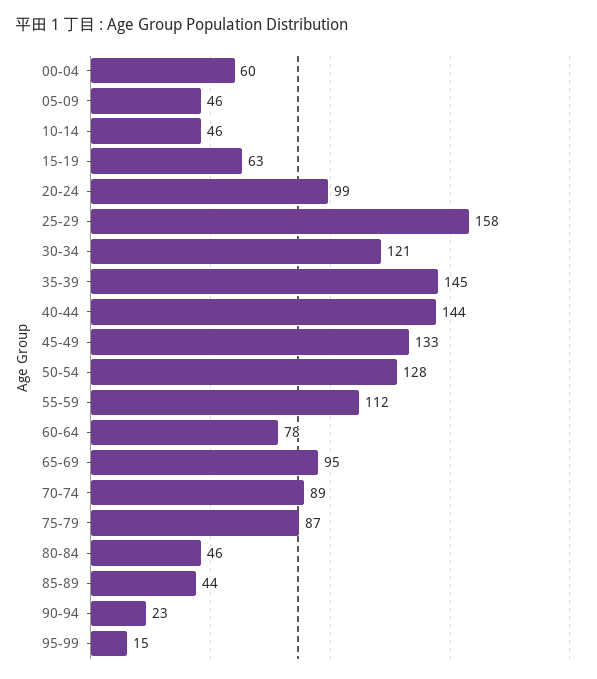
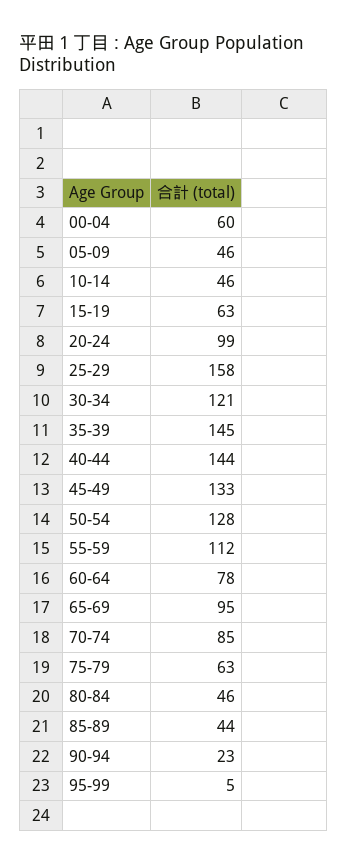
70-74: 89 -> 85
75-79: 87 -> 63
95-99: 15 -> 5

